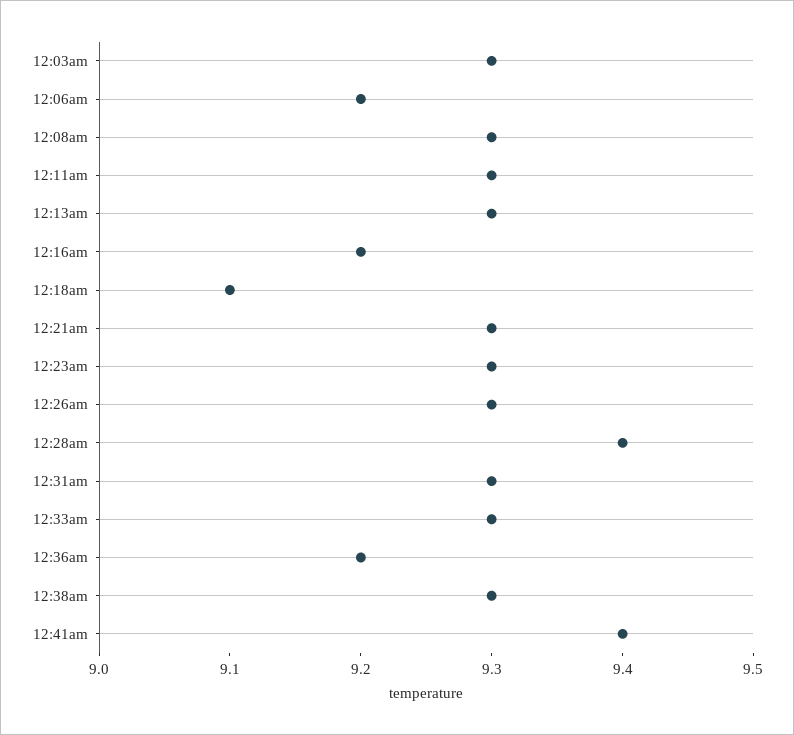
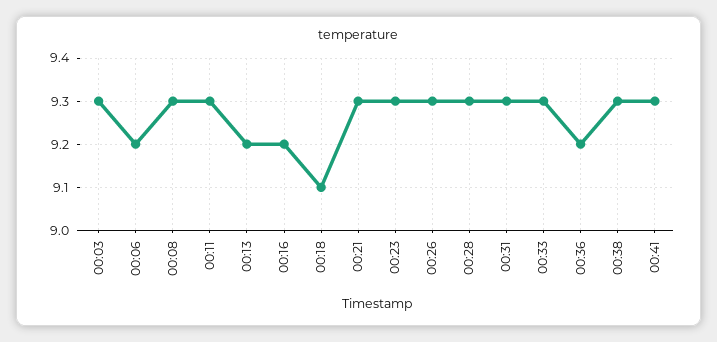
12:13am: 9.3 -> 9.2
12:28am: 9.4 -> 9.3
12:41am: 9.4 -> 9.3

